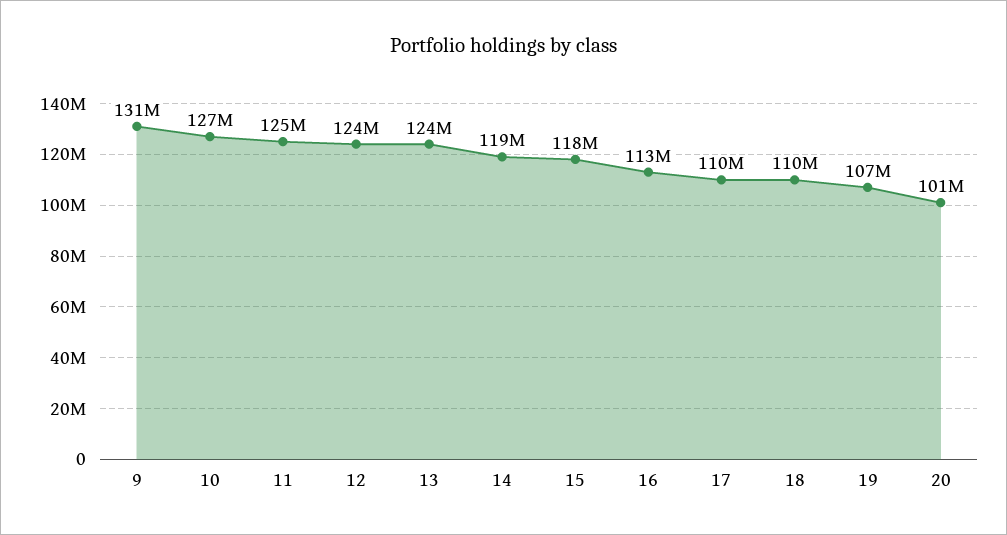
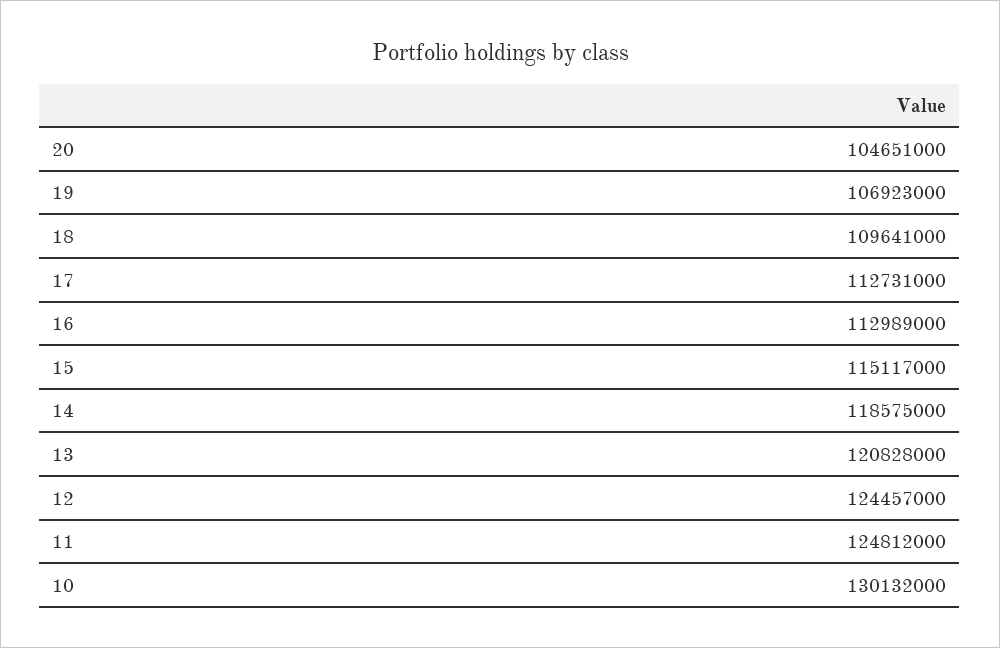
9: 131000000 -> none
10: 127000000 -> 130132000
13: 124000000 -> 120828000
15: 118000000 -> 115117000
17: 110000000 -> 112731000
20: 101000000 -> 104651000

